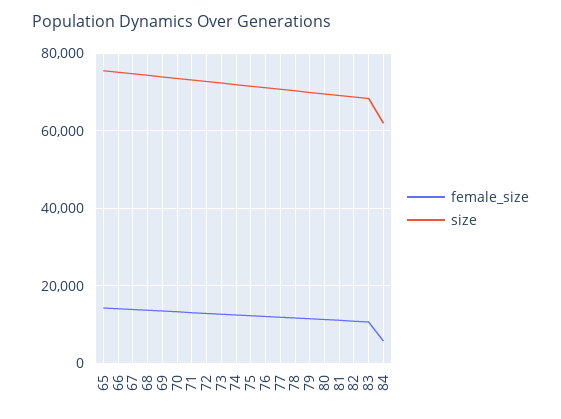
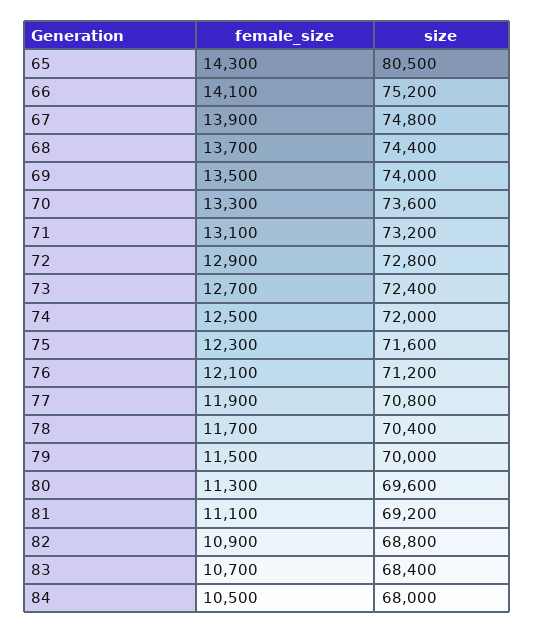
size, 65: 76000 -> 80500
female_size, 84: 6000 -> 10500
size, 84: 62000 -> 68000

